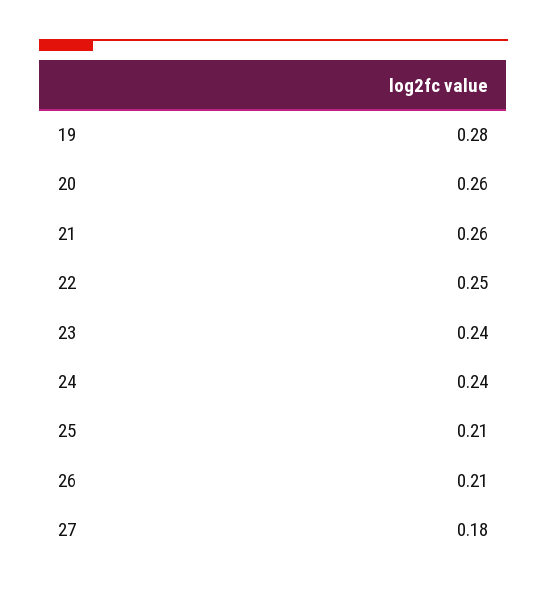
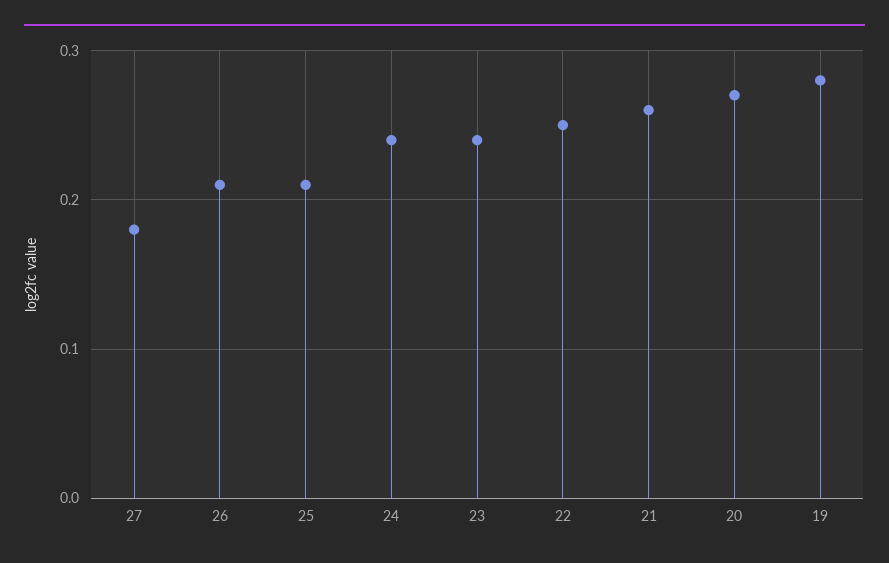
20: 0.26 -> 0.27

